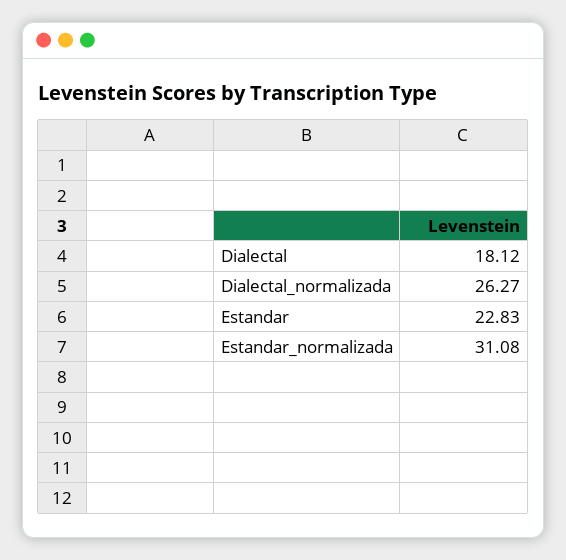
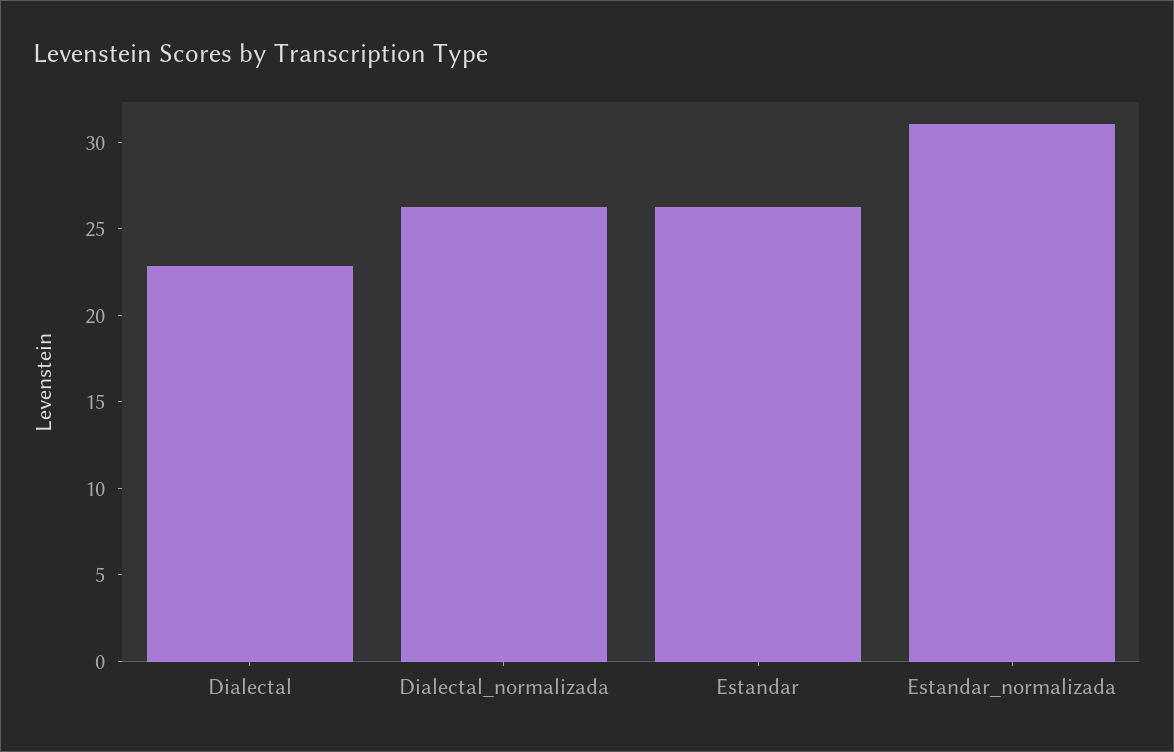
Dialectal: 18.12 -> 23
Estandar: 22.83 -> 26

